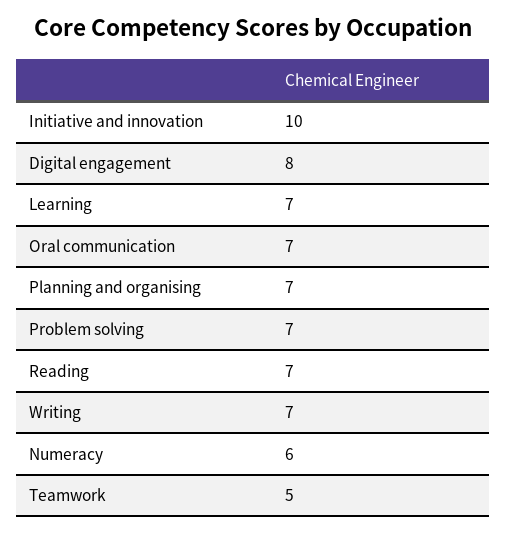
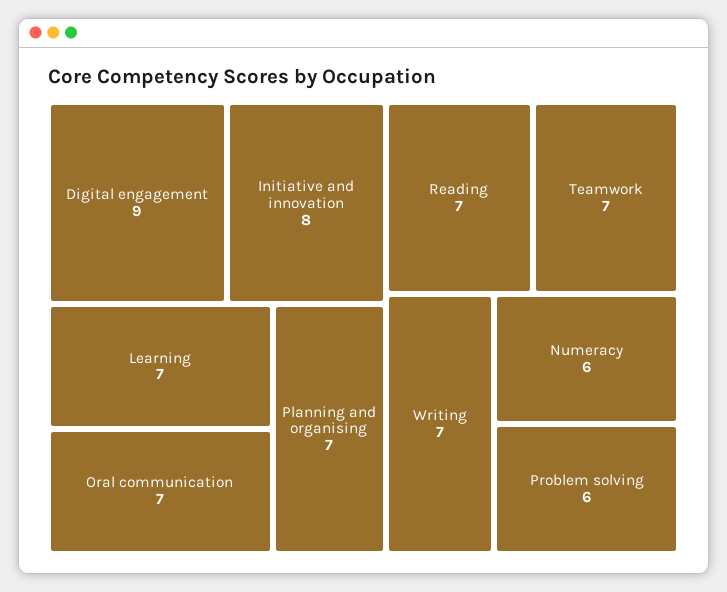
Initiative and innovation: 10 -> 8
Digital engagement: 8 -> 9
Problem solving: 7 -> 6
Teamwork: 5 -> 7

